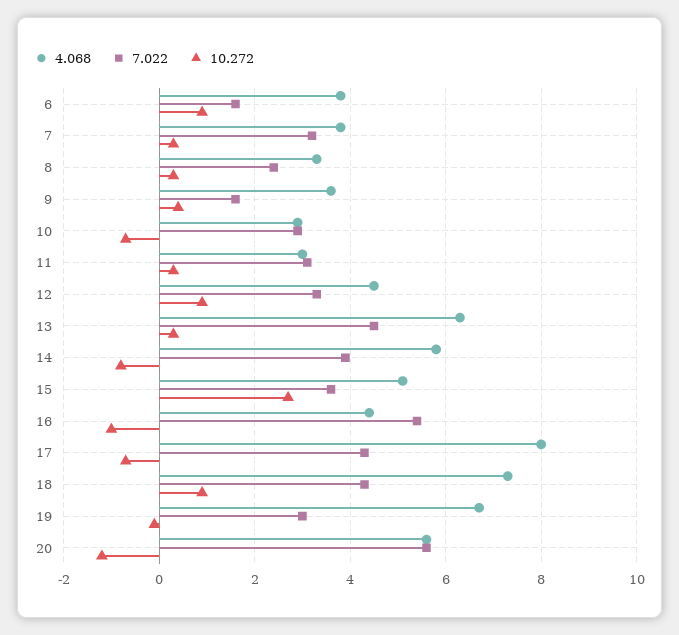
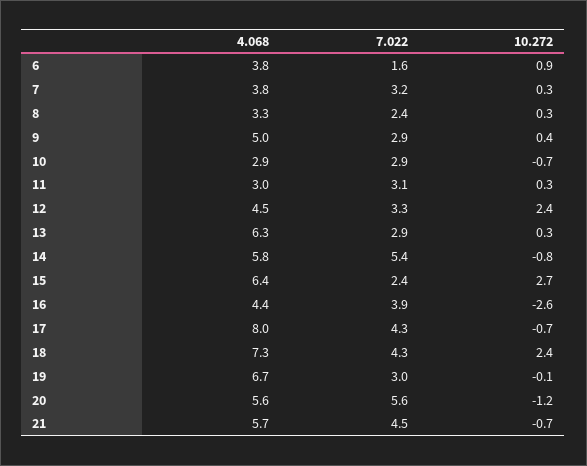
4.068, 9: 3.5 -> 5
7.022, 9: 1.5 -> 2.9
10.272, 12: 1 -> 2.4
7.022, 13: 4.5 -> 2.9
7.022, 14: 4 -> 5.4
4.068, 15: 5 -> 6.4
7.022, 15: 3.5 -> 2.4
7.022, 16: 5.5 -> 3.9
10.272, 16: -1 -> -2.6
10.272, 18: 1 -> 2.4
4.068, 21: none -> 5.7
7.022, 21: none -> 4.5
10.272, 21: none -> -0.7

